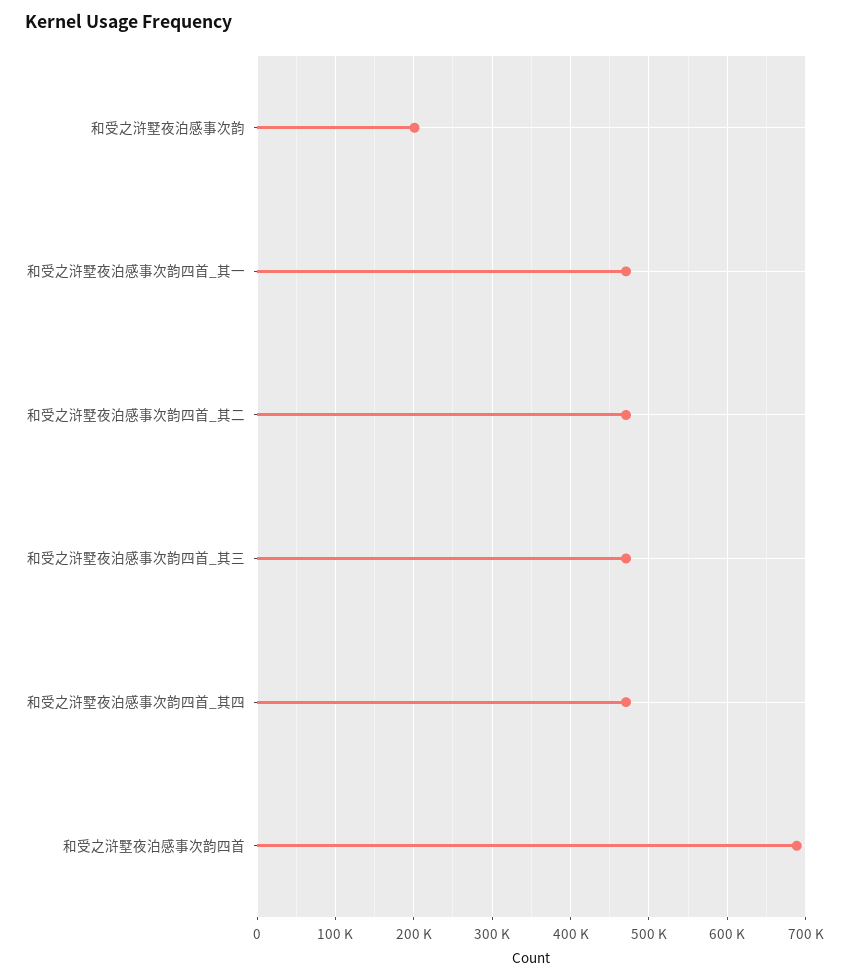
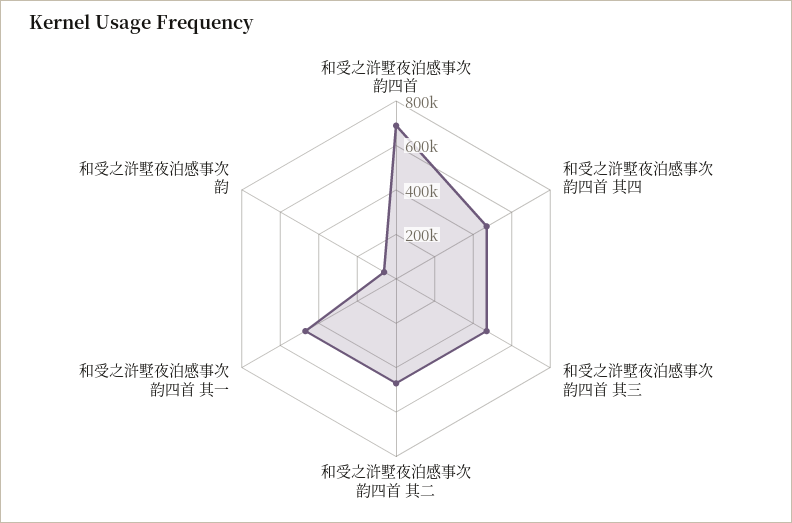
和受之浒墅夜泊感事次韵: 200000 -> 50000

